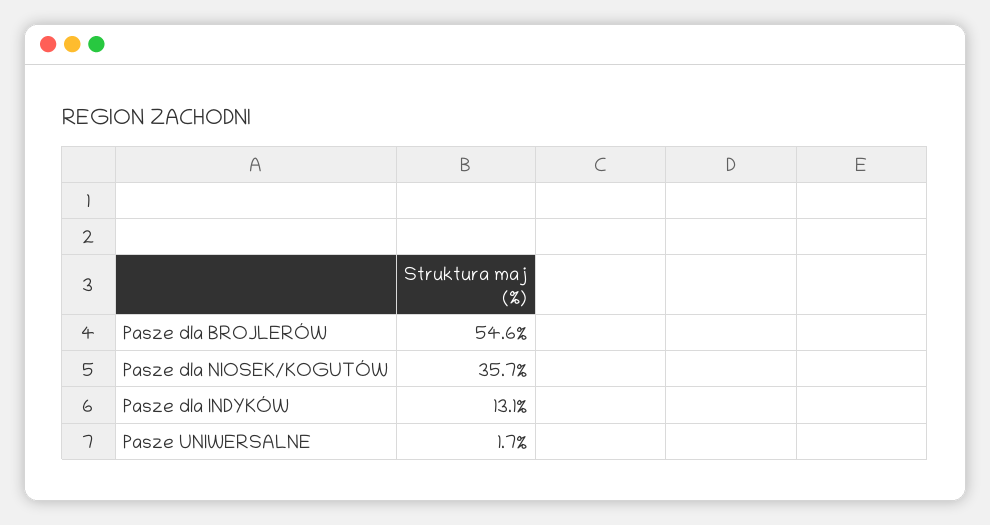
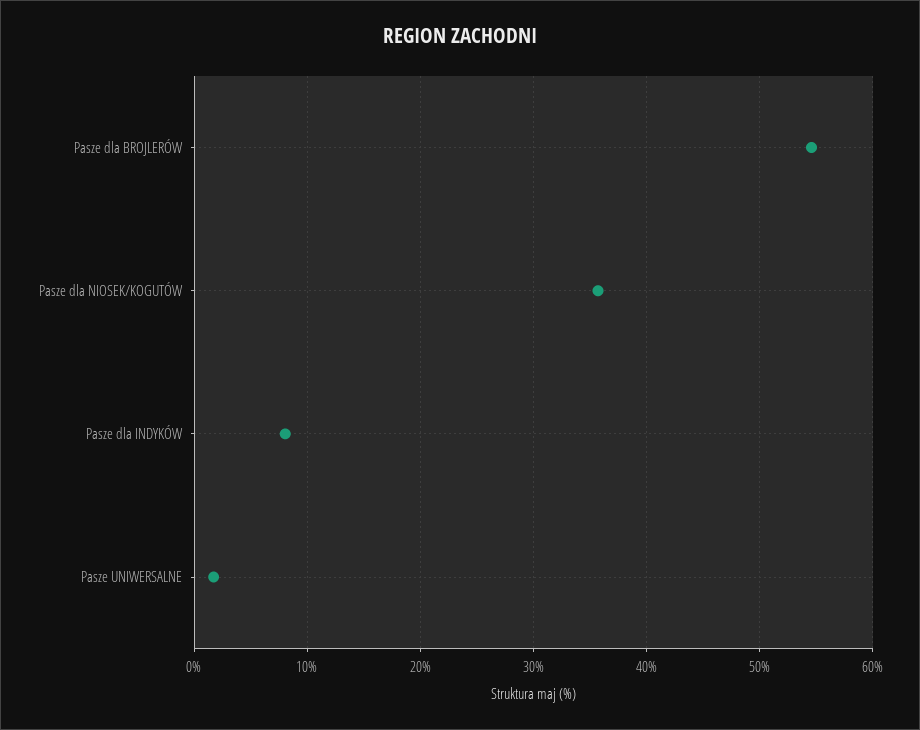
Pasze dla INDYKÓW: 13.1 -> 8

